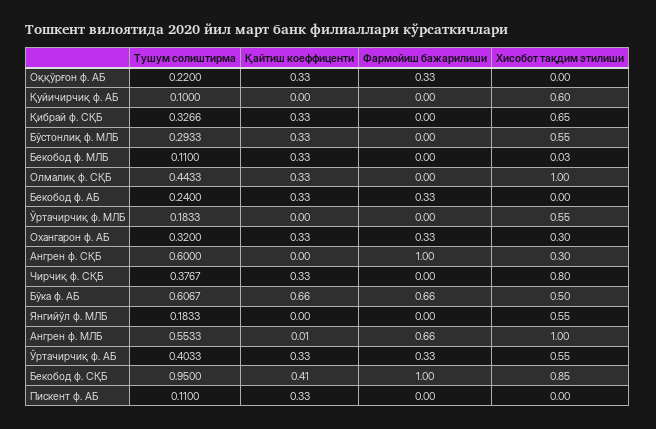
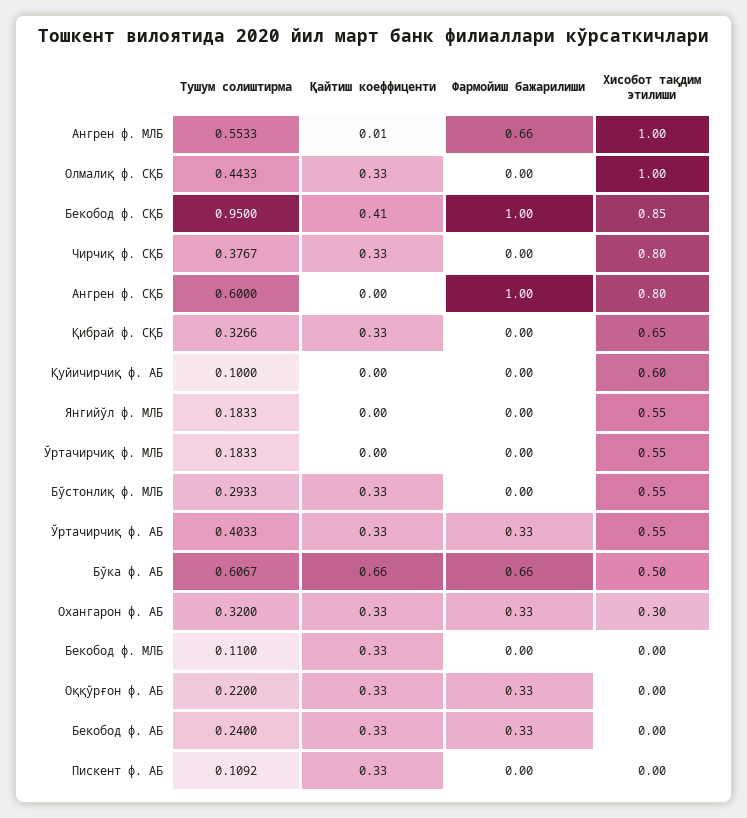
Хисобот тақдим этилиши, Бекобод ф. МЛБ: 0.03 -> 0
Хисобот тақдим этилиши, Ангрен ф. СҚБ: 0.3 -> 0.8
Тушум солиштирма, Пискент ф. АБ: 0.11 -> 0.1092

